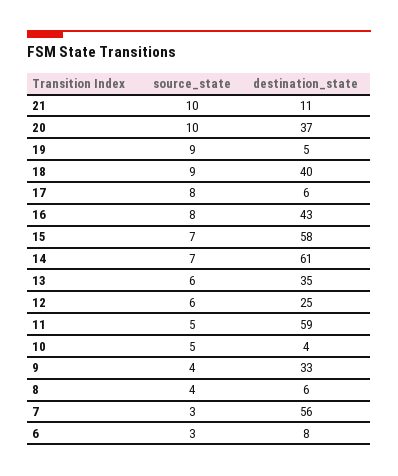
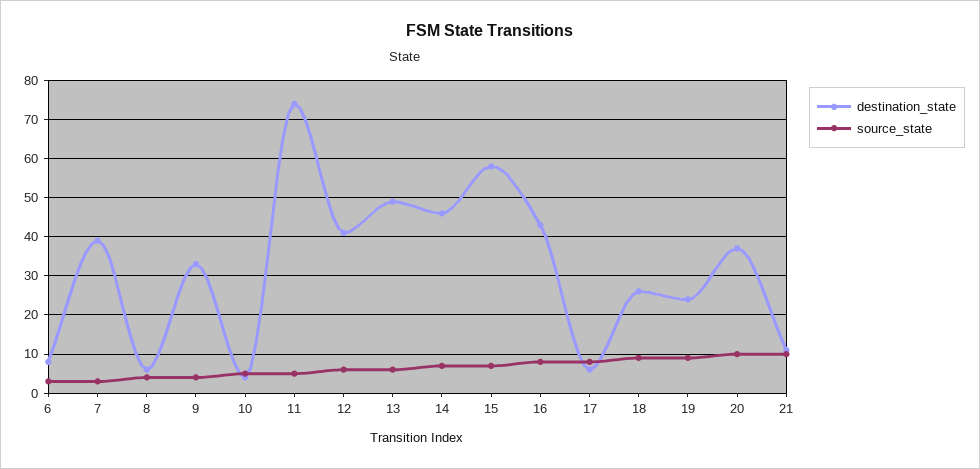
destination_state, 19: 5 -> 25
destination_state, 18: 40 -> 25
destination_state, 14: 61 -> 45
destination_state, 13: 35 -> 50
destination_state, 12: 25 -> 40
destination_state, 11: 59 -> 75
destination_state, 7: 56 -> 40

